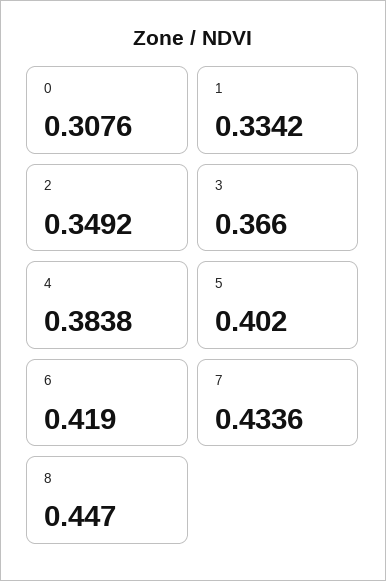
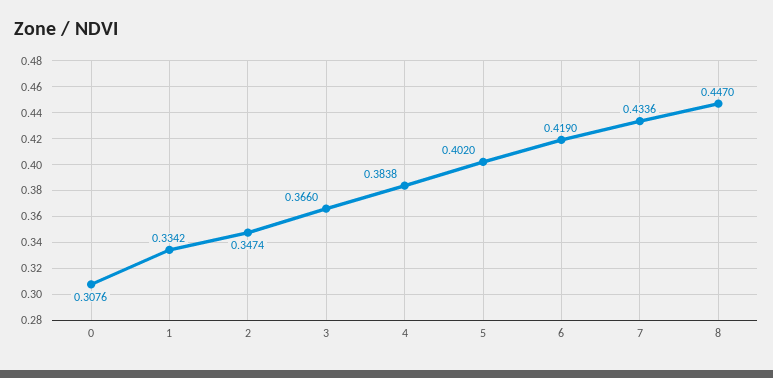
2: 0.3492 -> 0.3474

